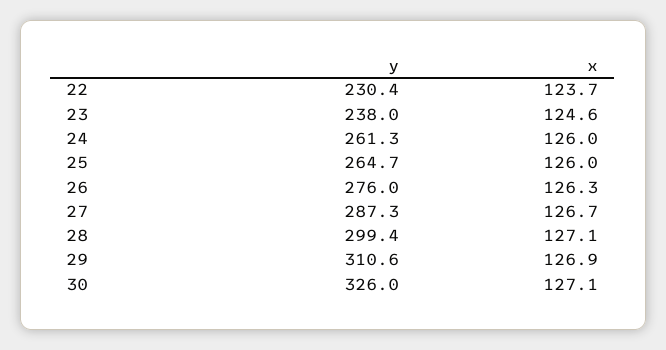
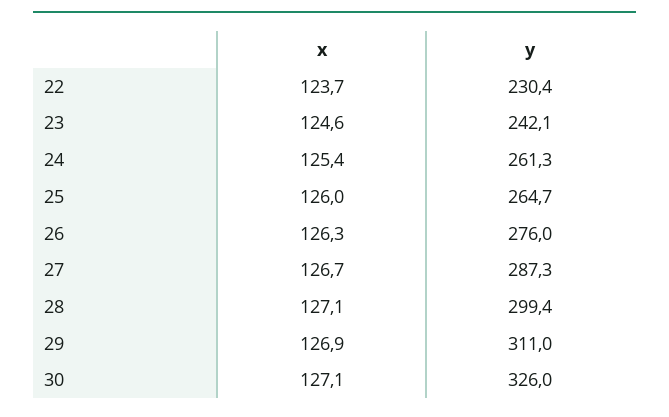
y, 23: 238 -> 242.1
x, 24: 126 -> 125.4
y, 29: 310.6 -> 311

